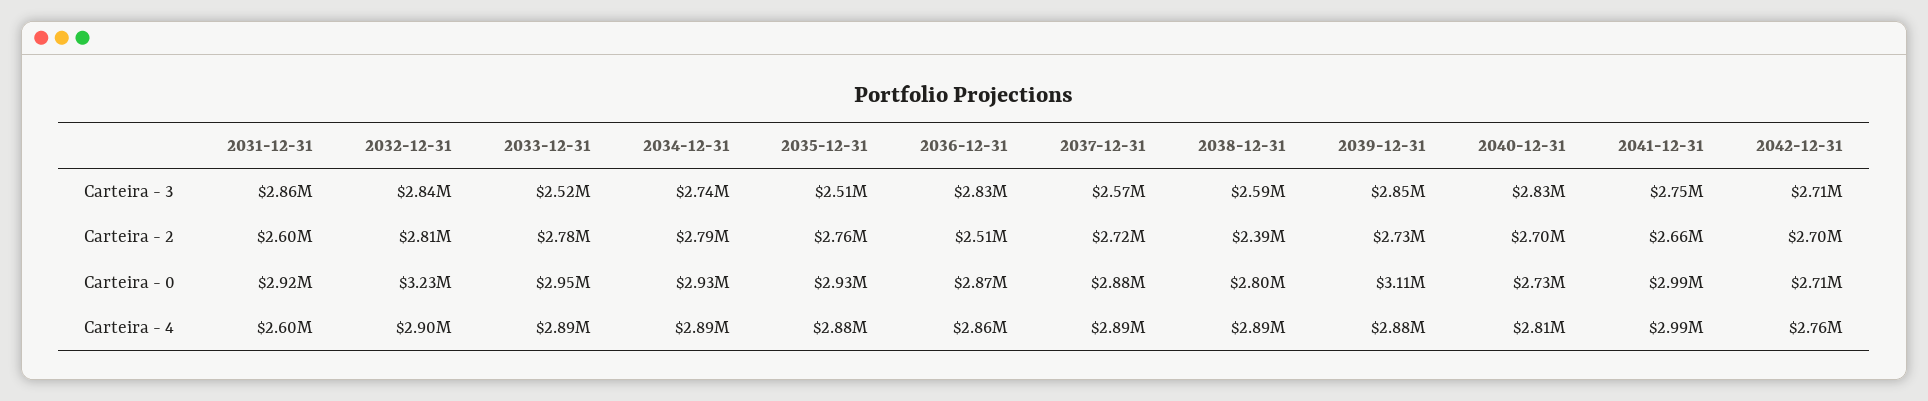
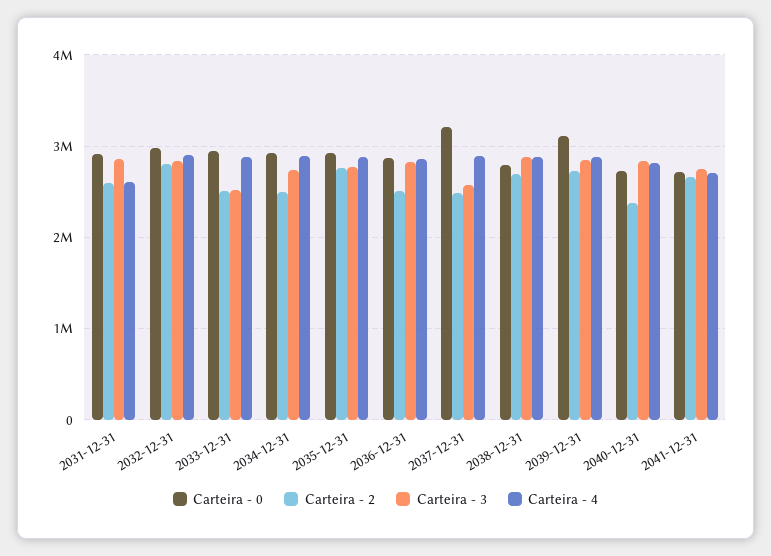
Carteira - 3, 2035-12-31: 2510000 -> 2800000
Carteira - 3, 2038-12-31: 2590000 -> 2900000
Carteira - 3, 2042-12-31: 2710000 -> none
Carteira - 2, 2033-12-31: 2780000 -> 2500000
Carteira - 2, 2034-12-31: 2790000 -> 2500000
Carteira - 2, 2037-12-31: 2720000 -> 2500000
Carteira - 2, 2038-12-31: 2390000 -> 2700000
Carteira - 2, 2040-12-31: 2700000 -> 2400000
Carteira - 2, 2042-12-31: 2700000 -> none
Carteira - 0, 2032-12-31: 3230000 -> 3000000
Carteira - 0, 2037-12-31: 2880000 -> 3200000
Carteira - 0, 2041-12-31: 2990000 -> 2700000
Carteira - 0, 2042-12-31: 2710000 -> none
Carteira - 4, 2041-12-31: 2990000 -> 2700000
Carteira - 4, 2042-12-31: 2760000 -> none

